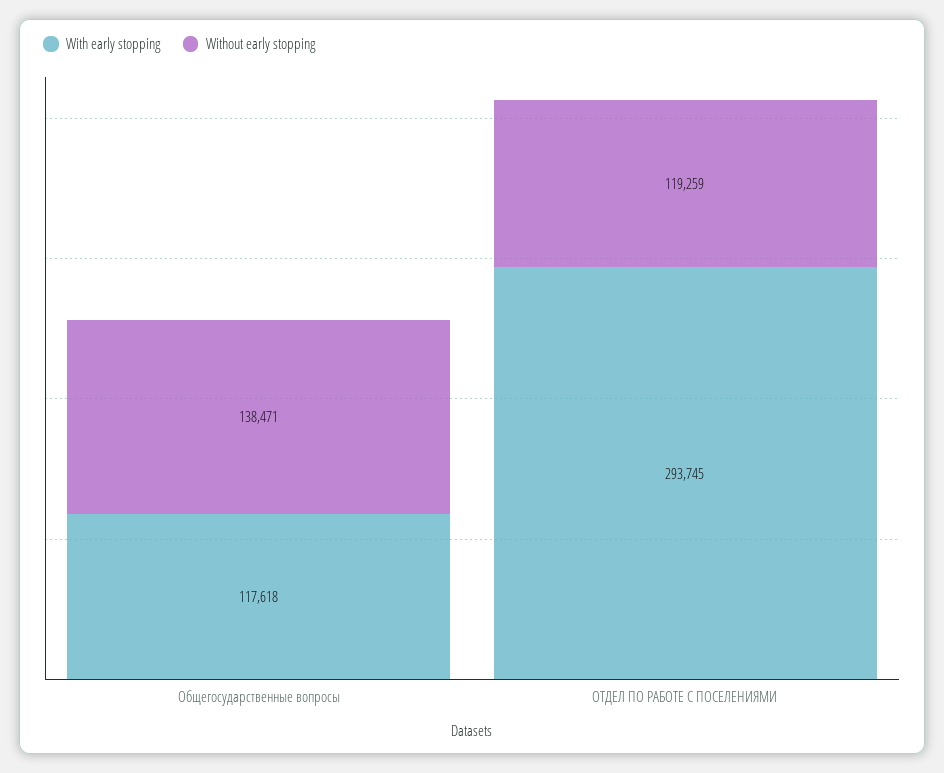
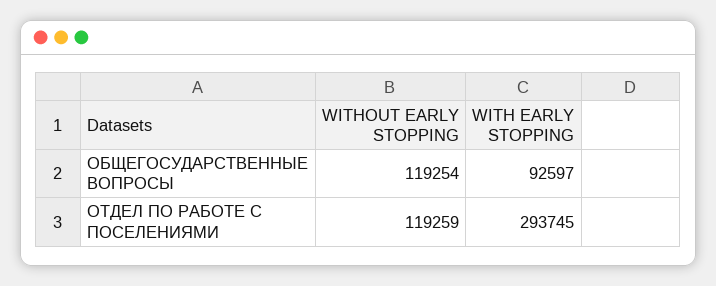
With early stopping, Общегосударственные вопросы: 117618 -> 92597
Without early stopping, Общегосударственные вопросы: 138471 -> 119254

